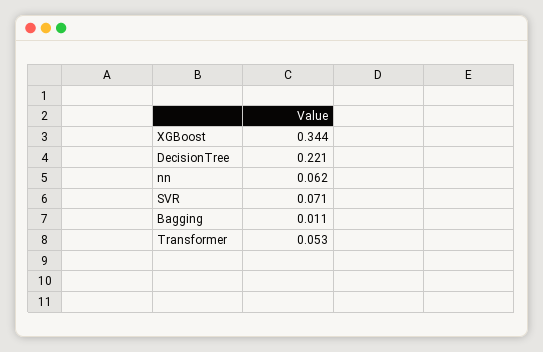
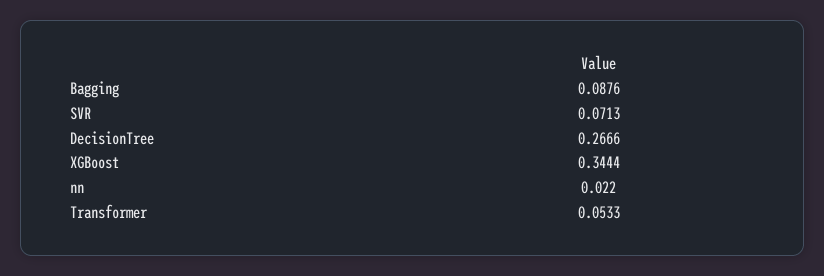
DecisionTree: 0.221 -> 0.2666
nn: 0.062 -> 0.022
Bagging: 0.011 -> 0.0876

